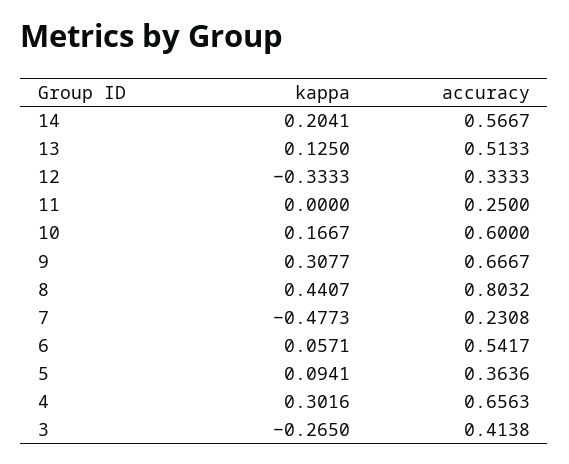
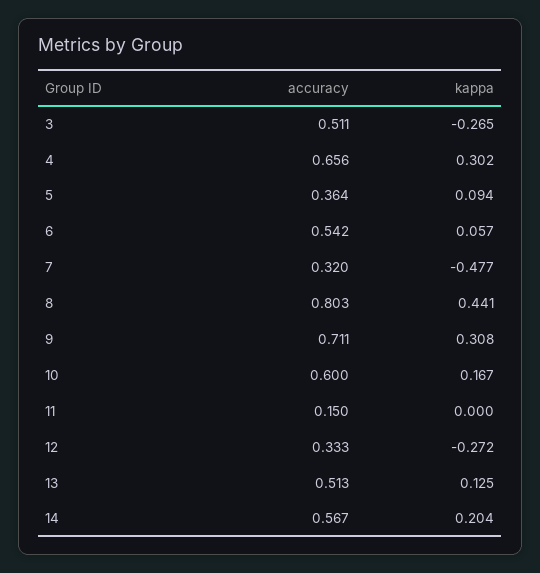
kappa, 12: -0.3333 -> -0.272
accuracy, 11: 0.25 -> 0.15
accuracy, 9: 0.6667 -> 0.711
accuracy, 7: 0.2308 -> 0.32
accuracy, 3: 0.4138 -> 0.511

